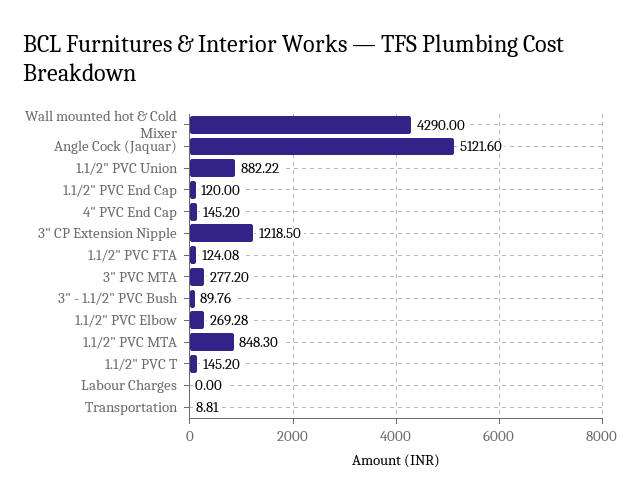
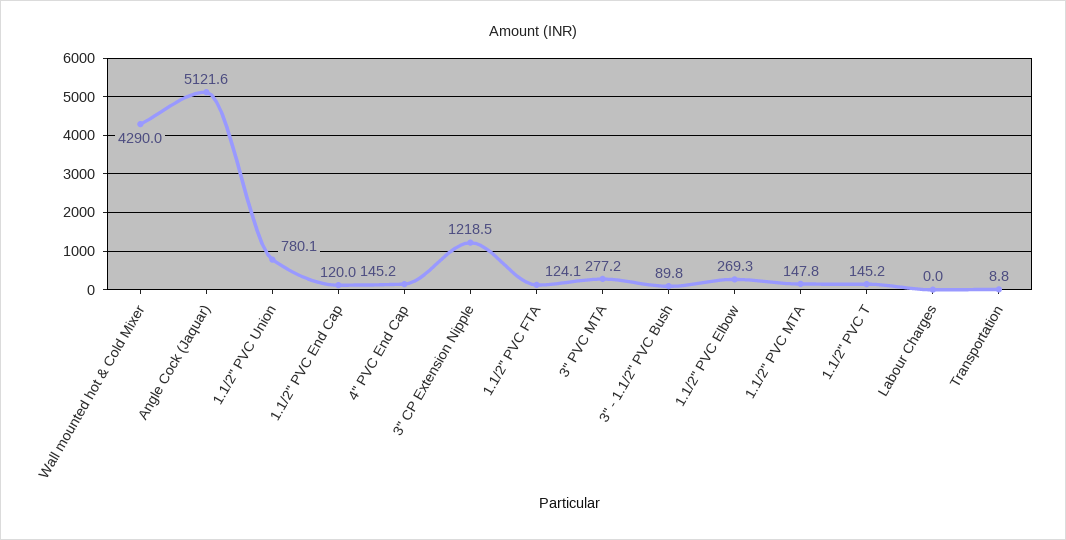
1.1/2" PVC Union: 882.22 -> 780.1
1.1/2" PVC MTA: 848.3 -> 147.8

